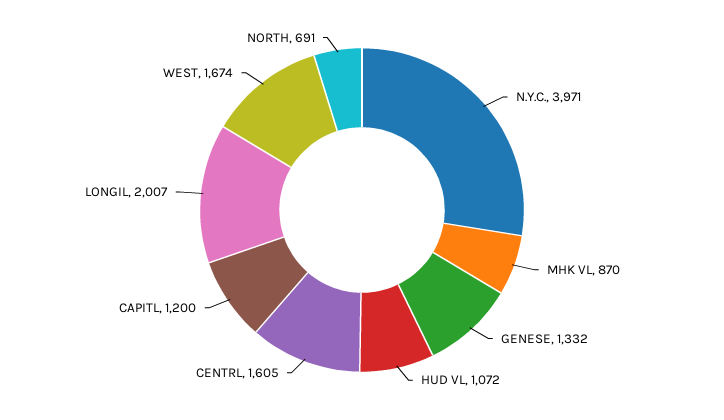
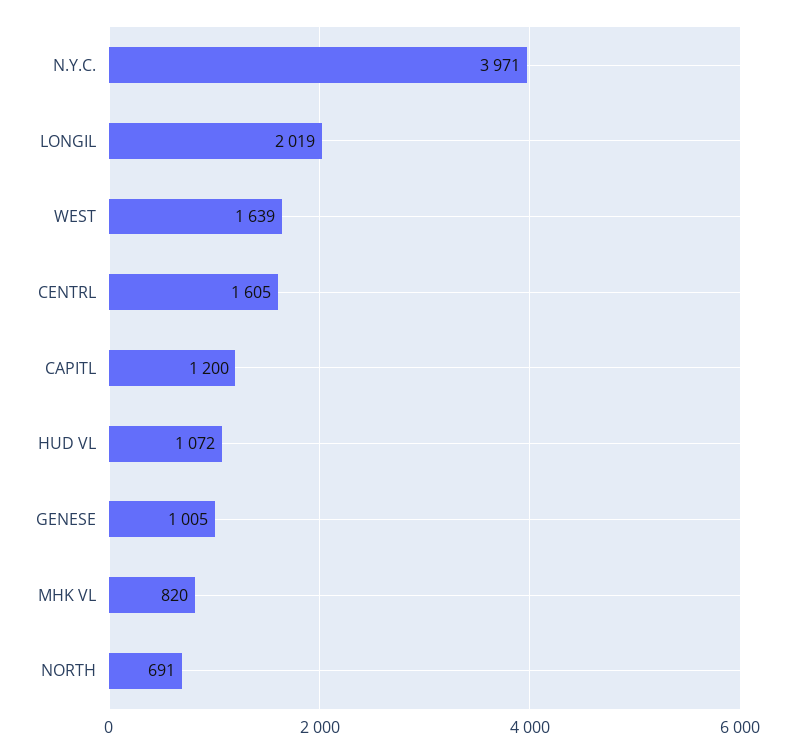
MHK VL: 870 -> 820
GENESE: 1332 -> 1005
LONGIL: 2007 -> 2019
WEST: 1674 -> 1639

